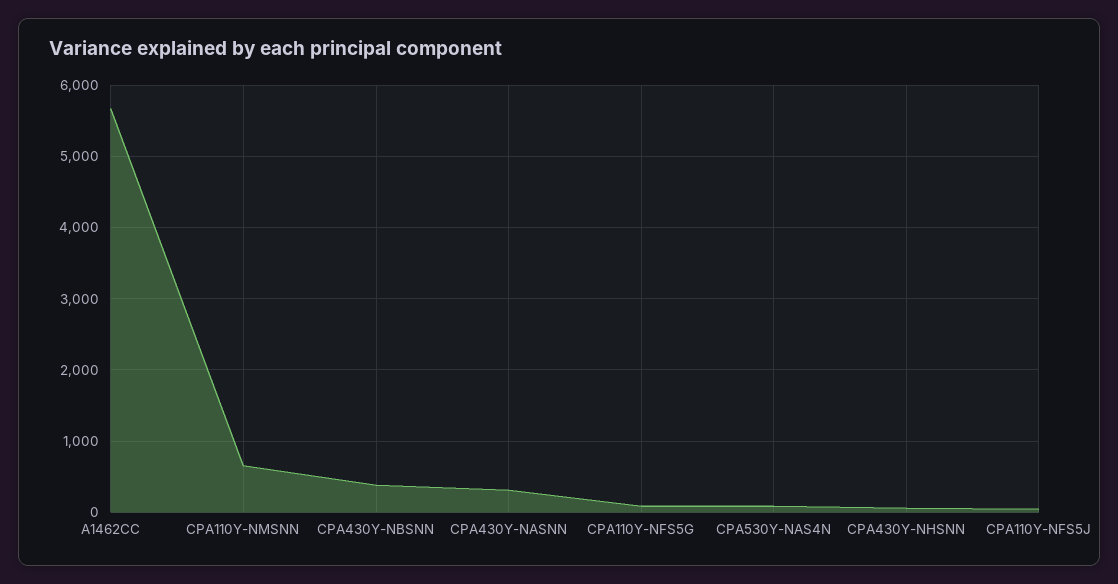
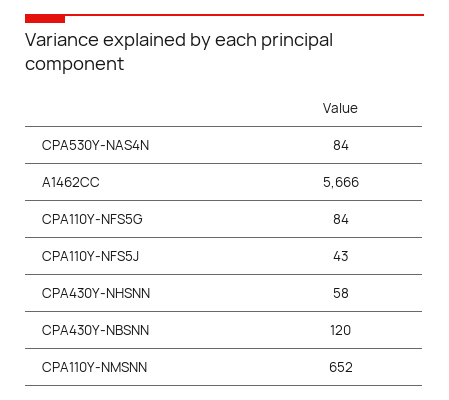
CPA430Y-NBSNN: 400 -> 120
CPA430Y-NASNN: 300 -> none

